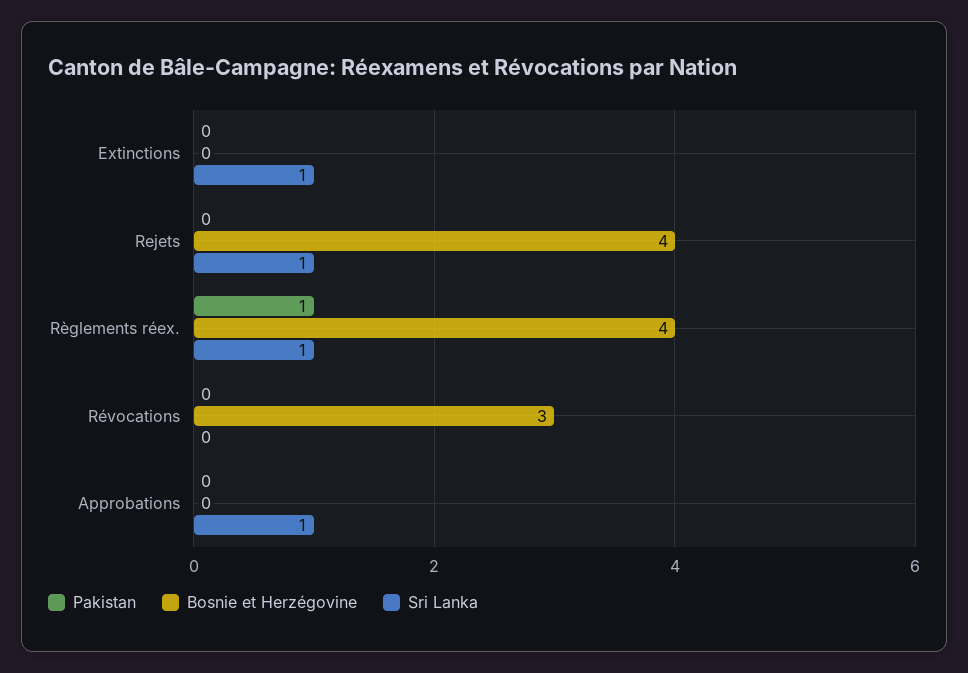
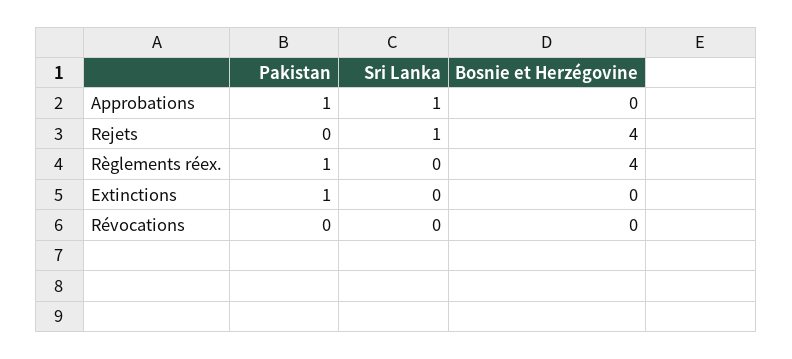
Pakistan, Extinctions: 0 -> 1
Sri Lanka, Extinctions: 1 -> 0
Sri Lanka, Règlements réex.: 1 -> 0
Bosnie et Herzégovine, Révocations: 3 -> 0
Pakistan, Approbations: 0 -> 1

